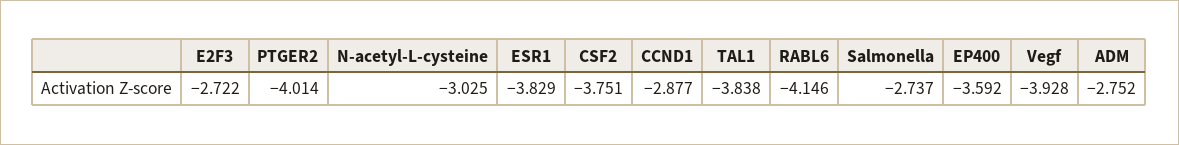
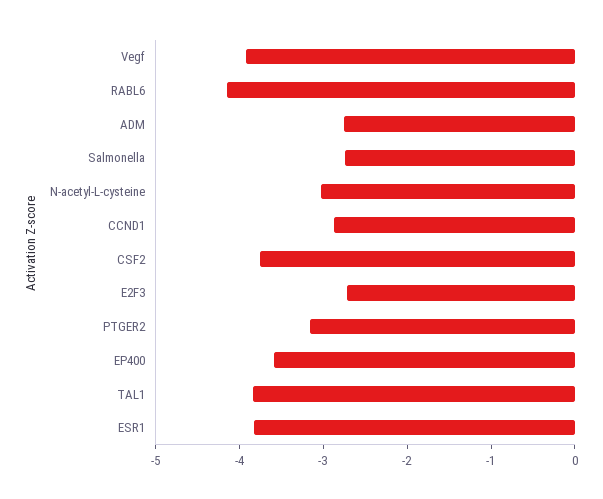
PTGER2: -4.014 -> -3.2

